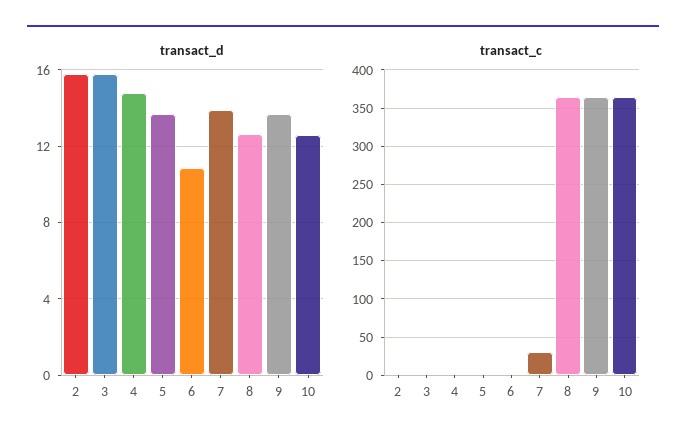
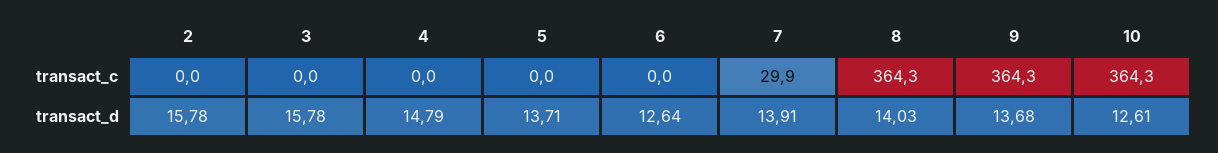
transact_d, 6: 11 -> 12.64
transact_d, 8: 12.5 -> 14.03

